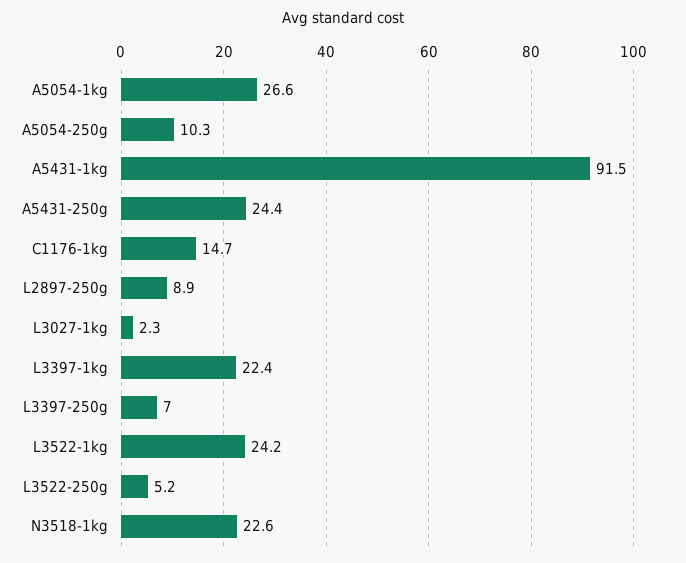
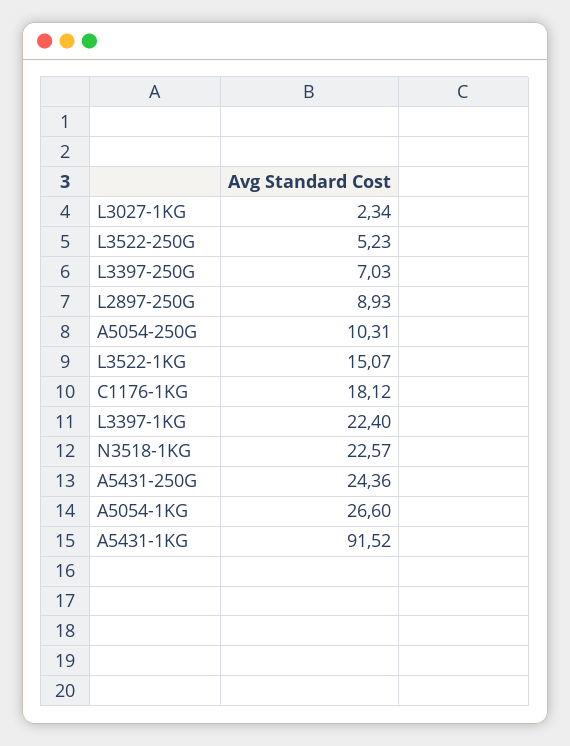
C1176-1kg: 14.7 -> 18.12
L3522-1kg: 24.2 -> 15.07

